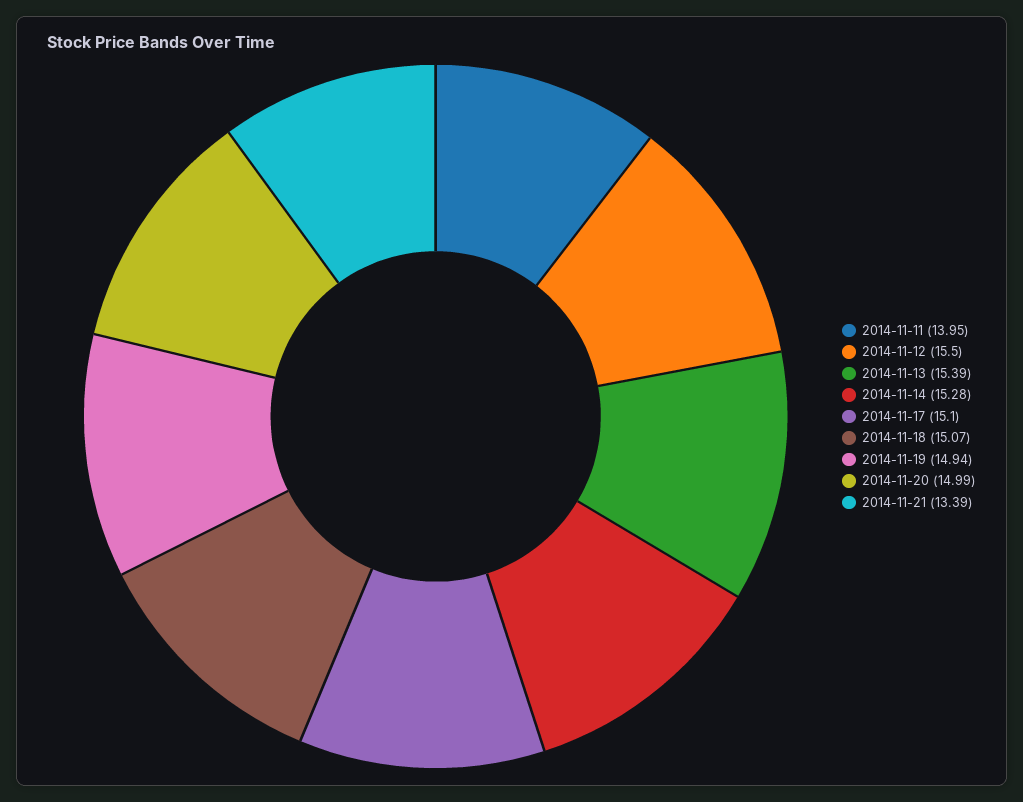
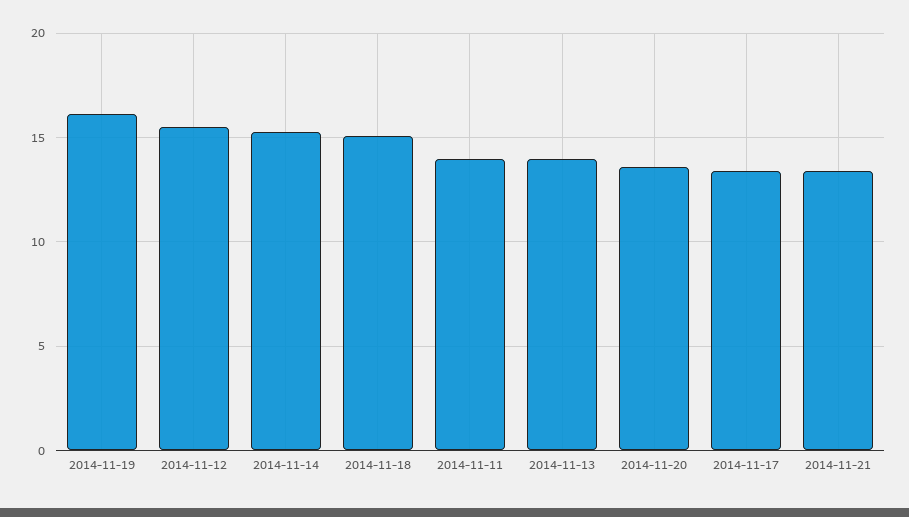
2014-11-13: 15.39 -> 14
2014-11-17: 15.1 -> 13.5
2014-11-19: 14.94 -> 16
2014-11-20: 14.99 -> 13.5

